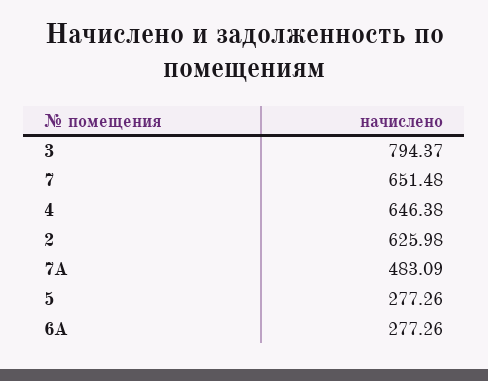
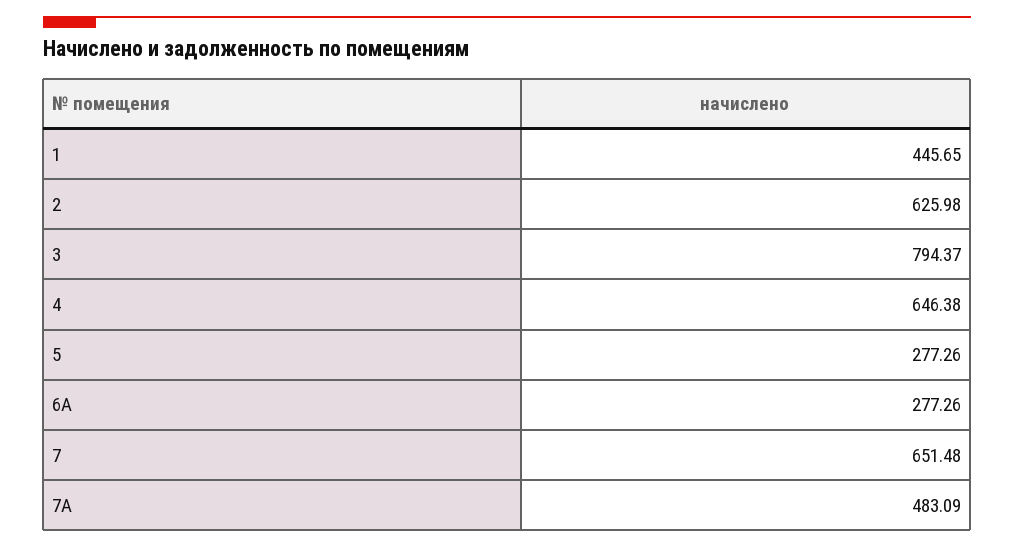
1: none -> 445.65

